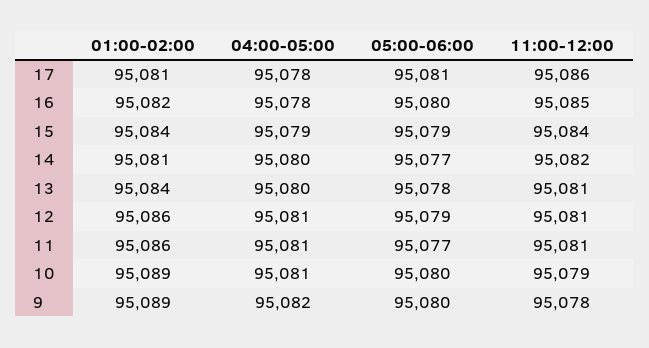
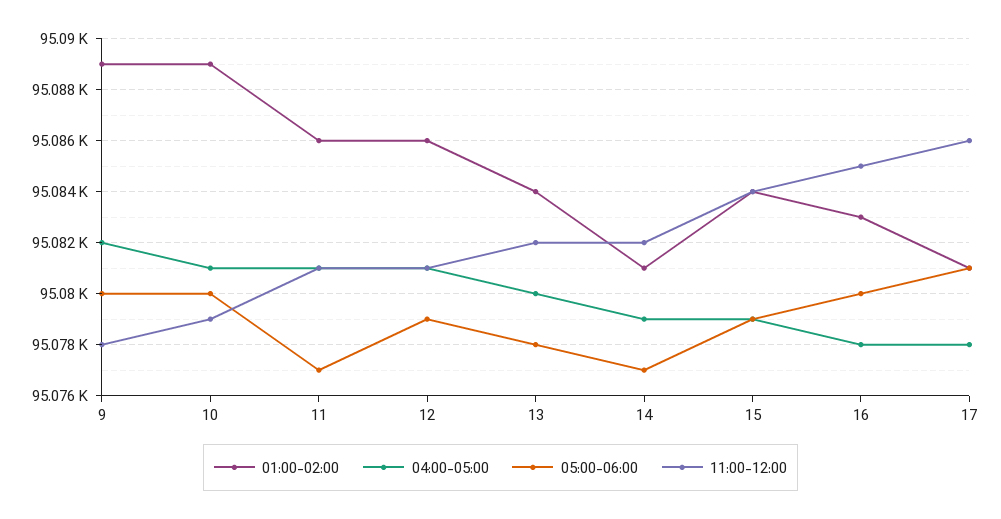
01:00-02:00, 16: 95082 -> 95083
04:00-05:00, 14: 95080 -> 95079
11:00-12:00, 13: 95081 -> 95082

